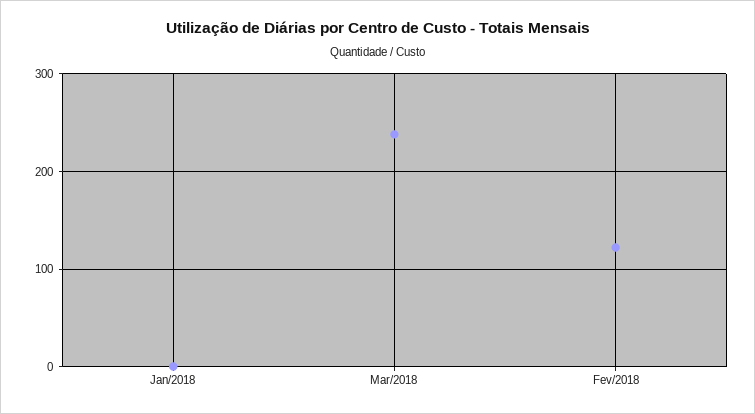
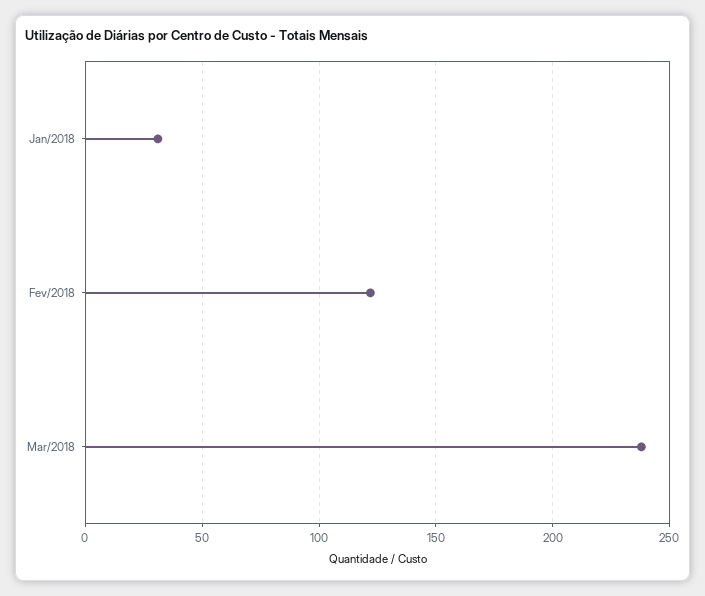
Jan/2018: 0 -> 30

